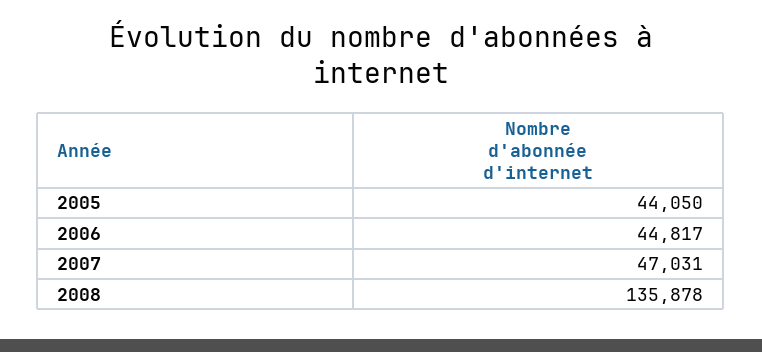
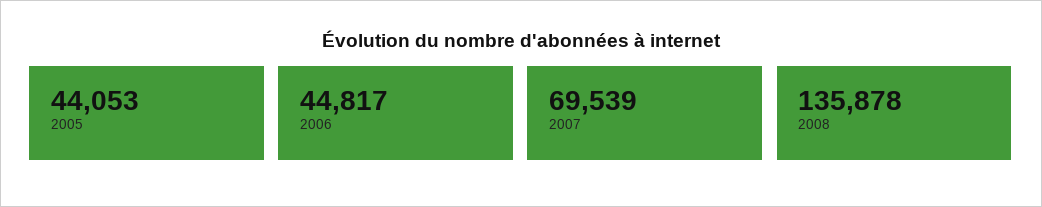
2005: 44050 -> 44053
2007: 47031 -> 69539

